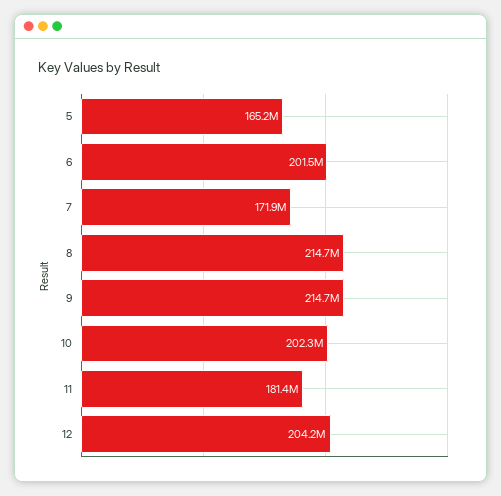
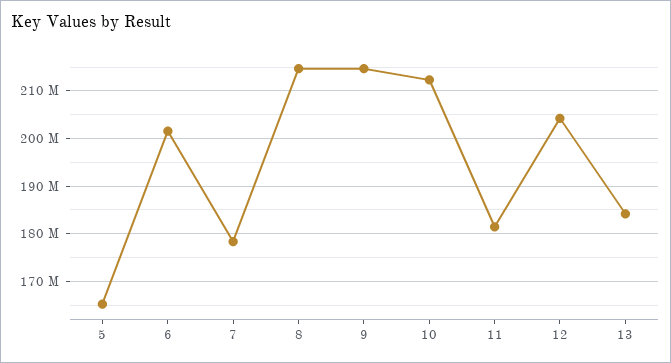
7: 171900000 -> 178000000
10: 202300000 -> 212000000
13: none -> 184000000

